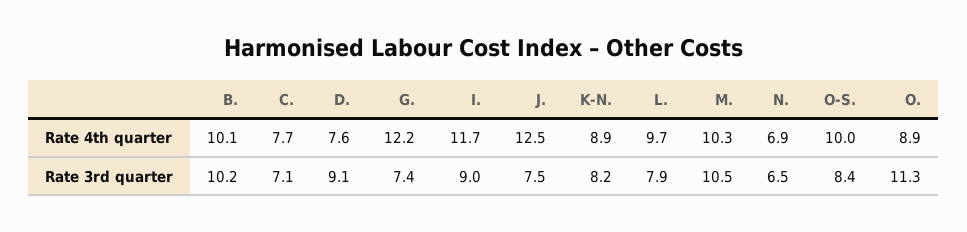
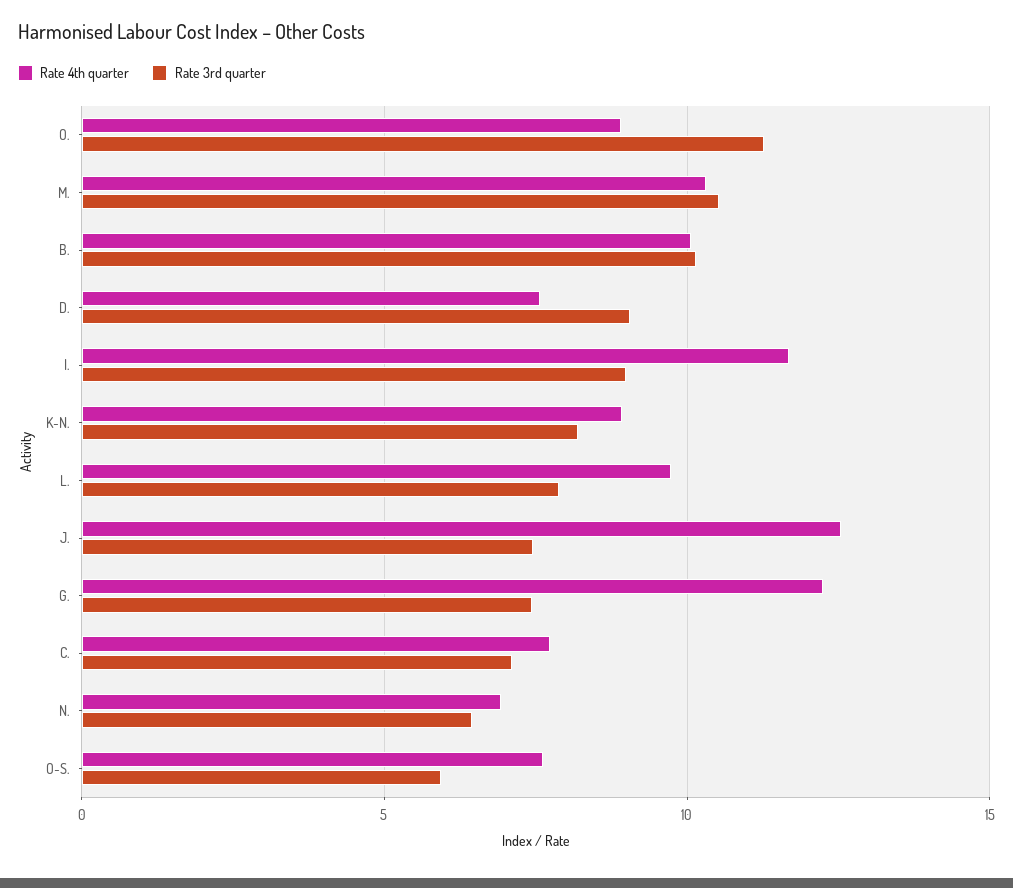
Rate 4th quarter, O-S.: 10 -> 7.5
Rate 3rd quarter, O-S.: 8.4 -> 6

